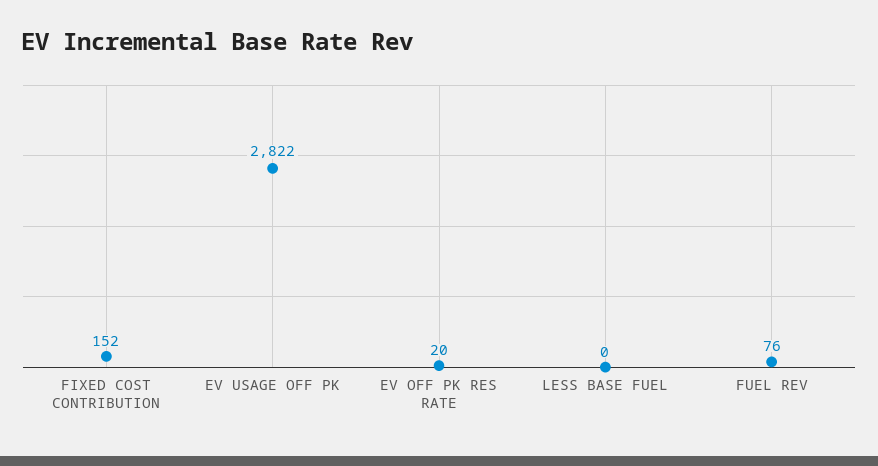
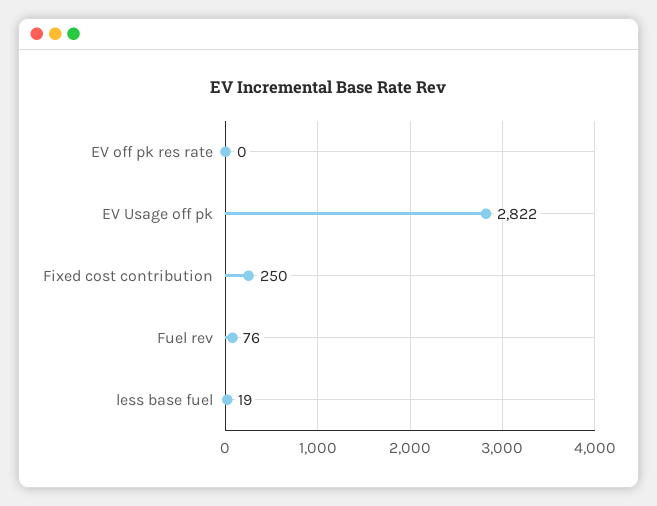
FIXED COST CONTRIBUTION: 152 -> 250
EV OFF PK RES RATE: 20 -> 0
LESS BASE FUEL: 0 -> 19

